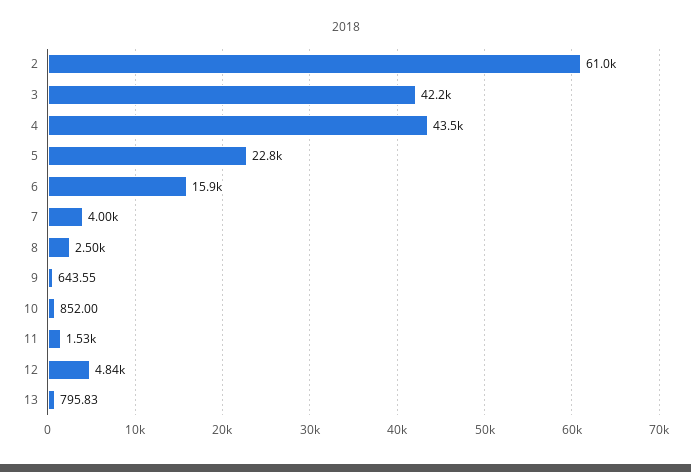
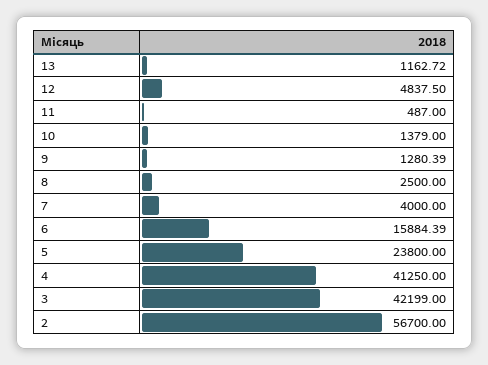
2: 61000 -> 56700
4: 43500 -> 41250
5: 22800 -> 23800
9: 643.55 -> 1280.39
10: 852 -> 1379
11: 1530 -> 487
13: 795.83 -> 1162.72

